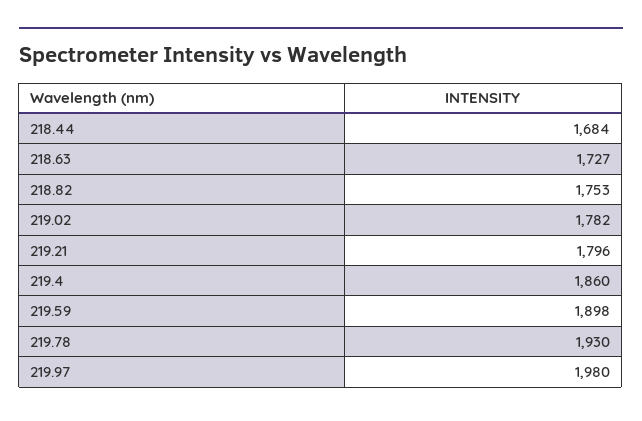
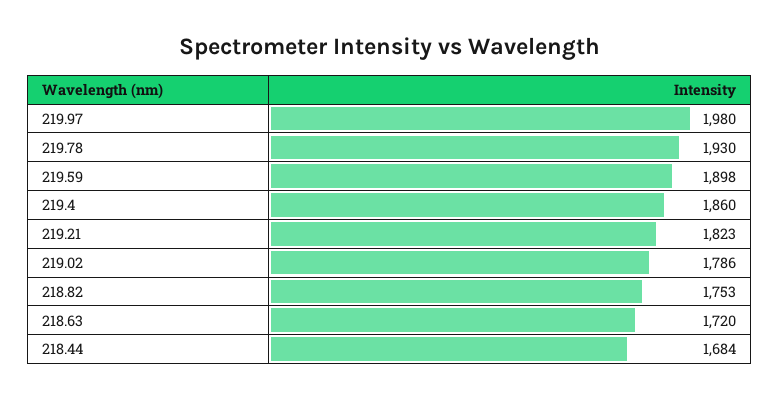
218.63: 1727 -> 1720
219.02: 1782 -> 1786
219.21: 1796 -> 1823

